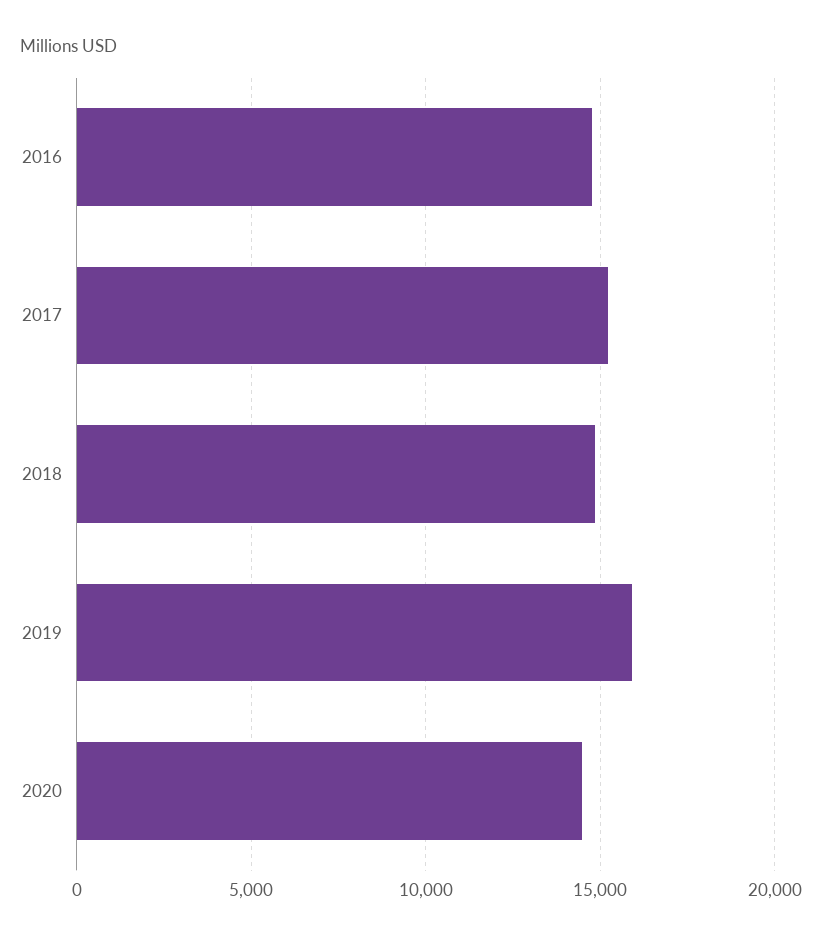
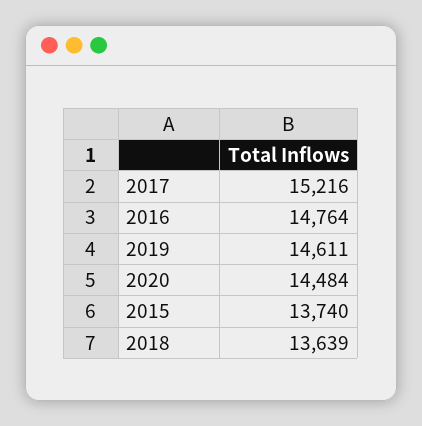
2018: 15000 -> 13639
2019: 16000 -> 14611
2015: none -> 13740

